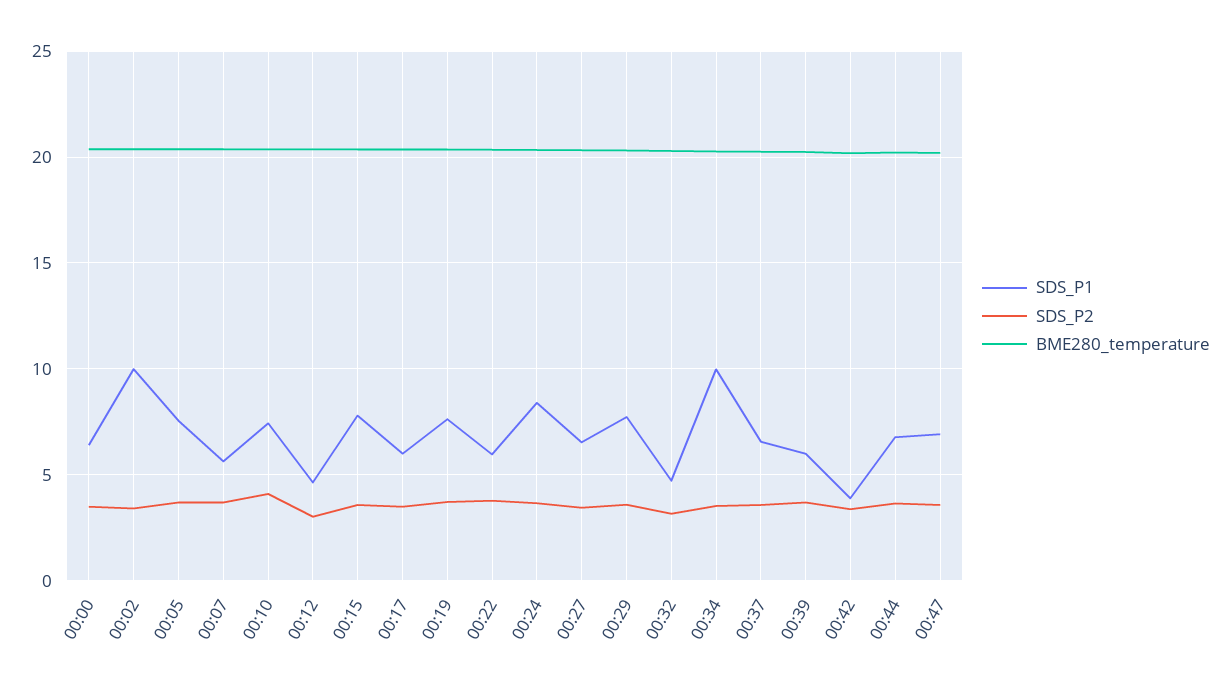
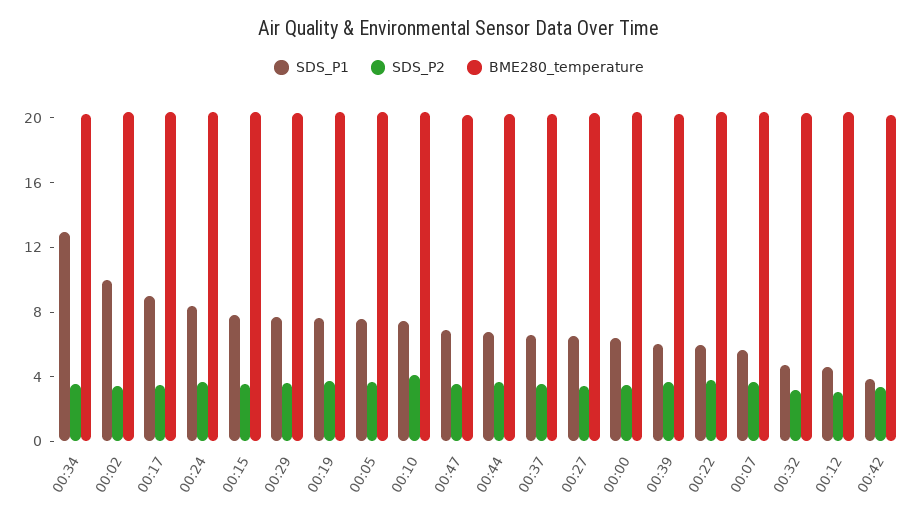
SDS_P1, 00:17: 6 -> 9
SDS_P1, 00:34: 10 -> 13

